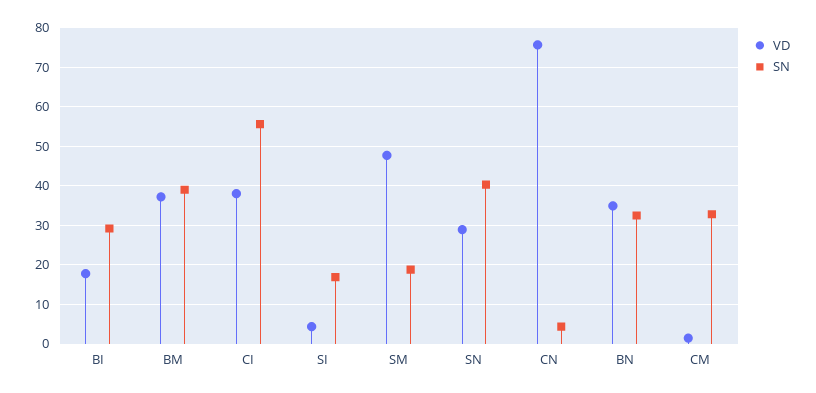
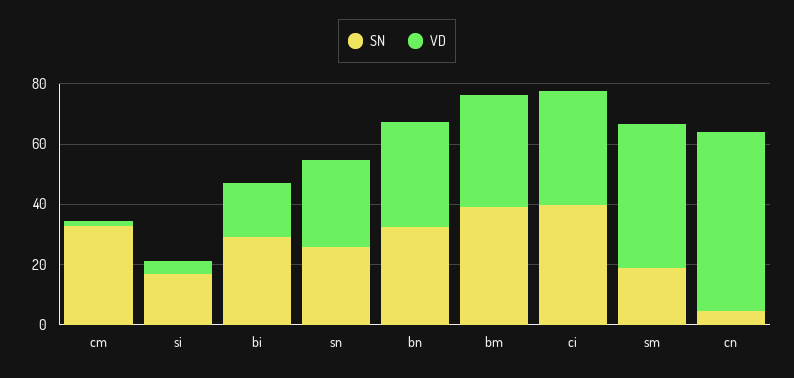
SN, CI: 56 -> 40
SN, SN: 40 -> 25
VD, CN: 76 -> 60

